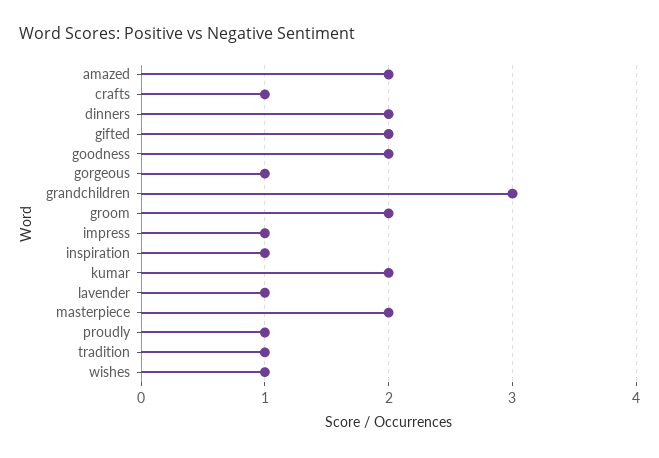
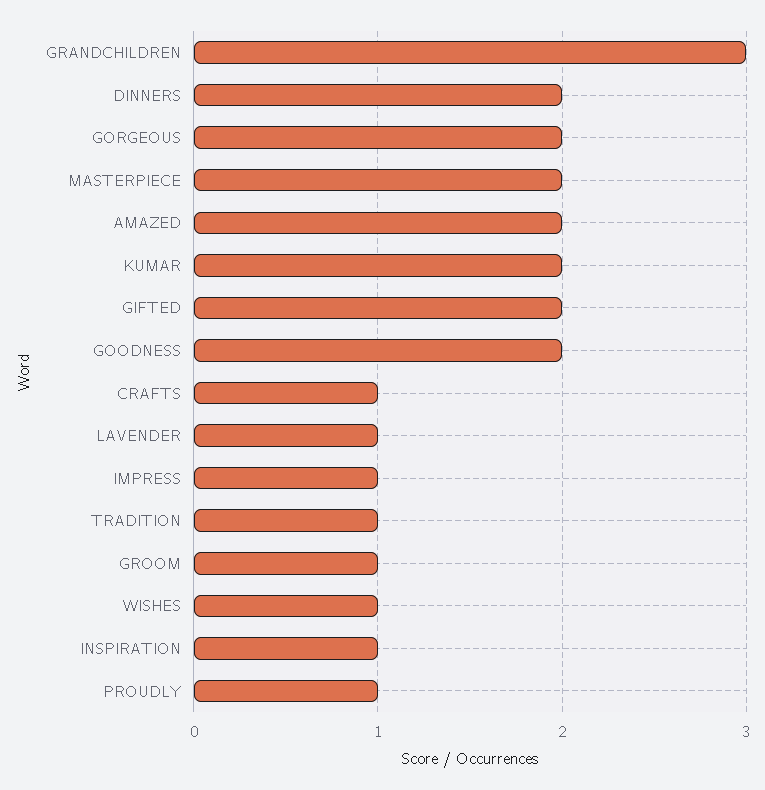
gorgeous: 1 -> 2
groom: 2 -> 1

